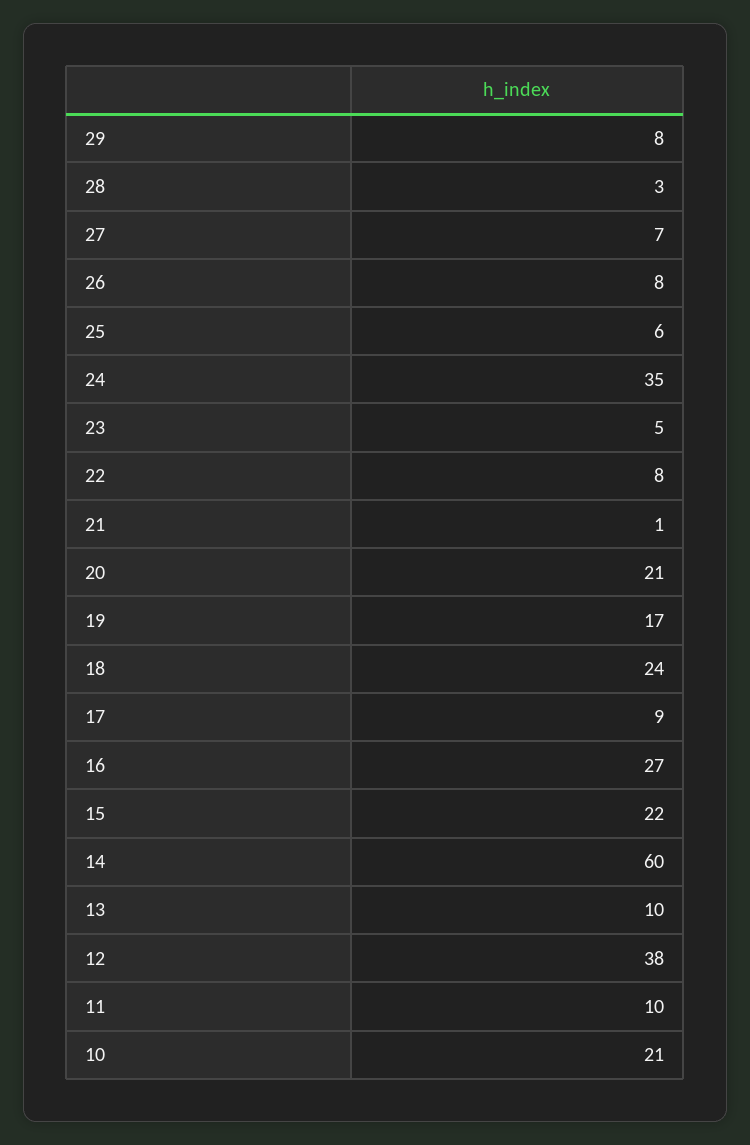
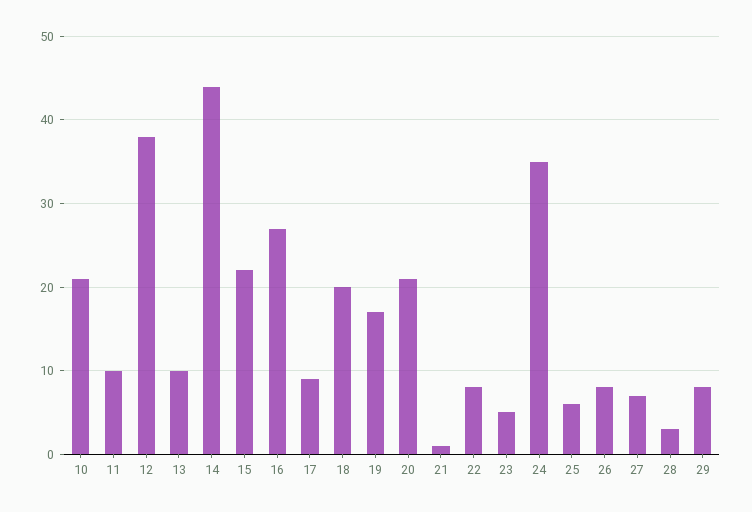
18: 24 -> 20
14: 60 -> 44

